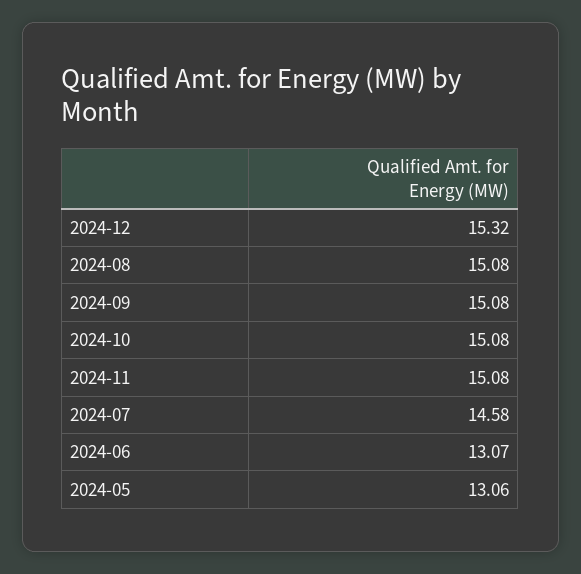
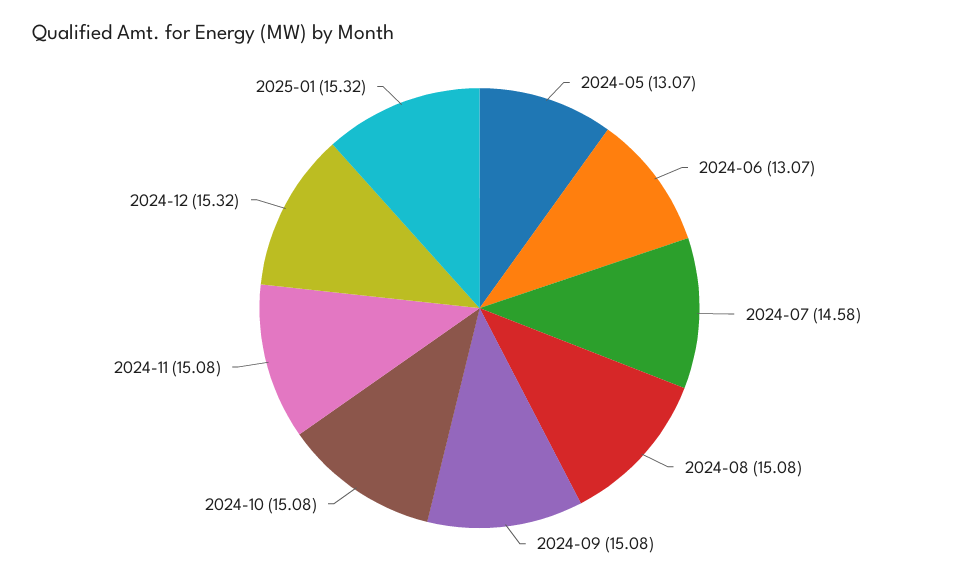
2024-05: 13.06 -> 13.07
2025-01: none -> 15.32

